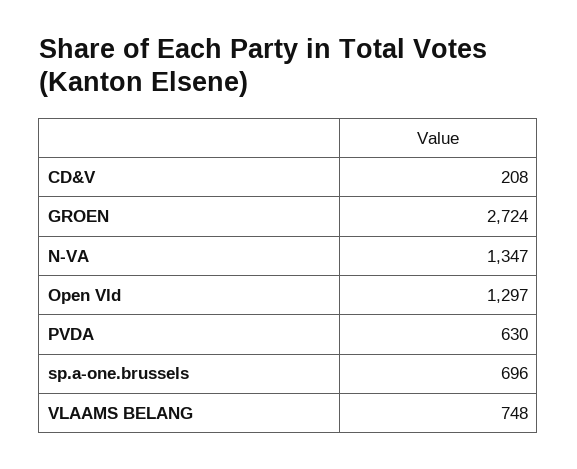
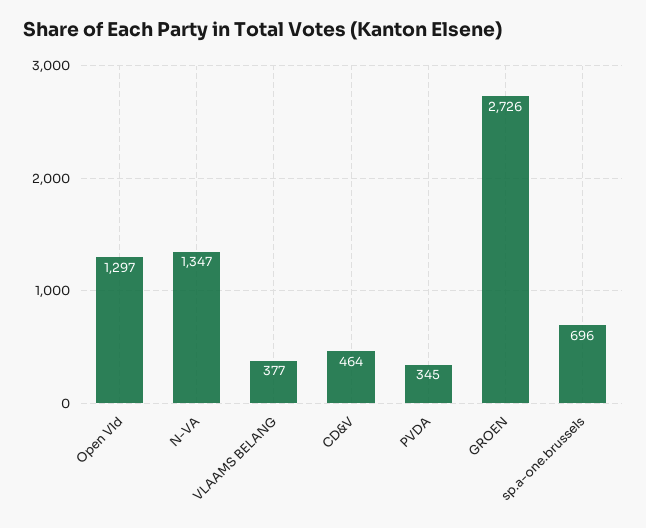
CD&V: 208 -> 464
GROEN: 2724 -> 2726
PVDA: 630 -> 345
VLAAMS BELANG: 748 -> 377

